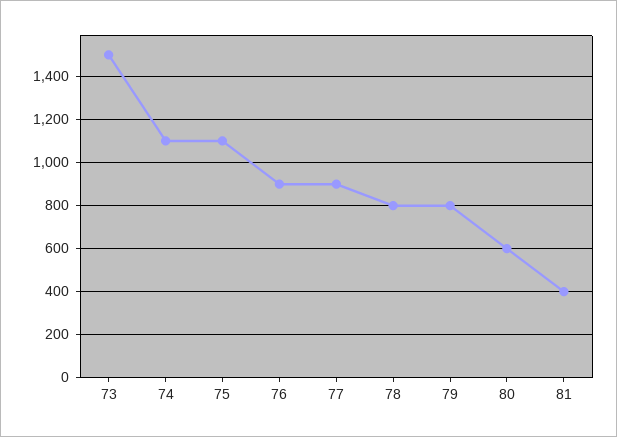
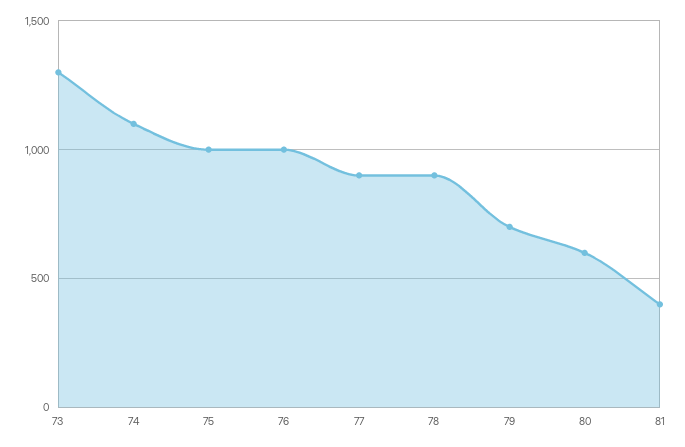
73: 1500 -> 1300
75: 1100 -> 1000
76: 900 -> 1000
78: 800 -> 900
79: 800 -> 700

